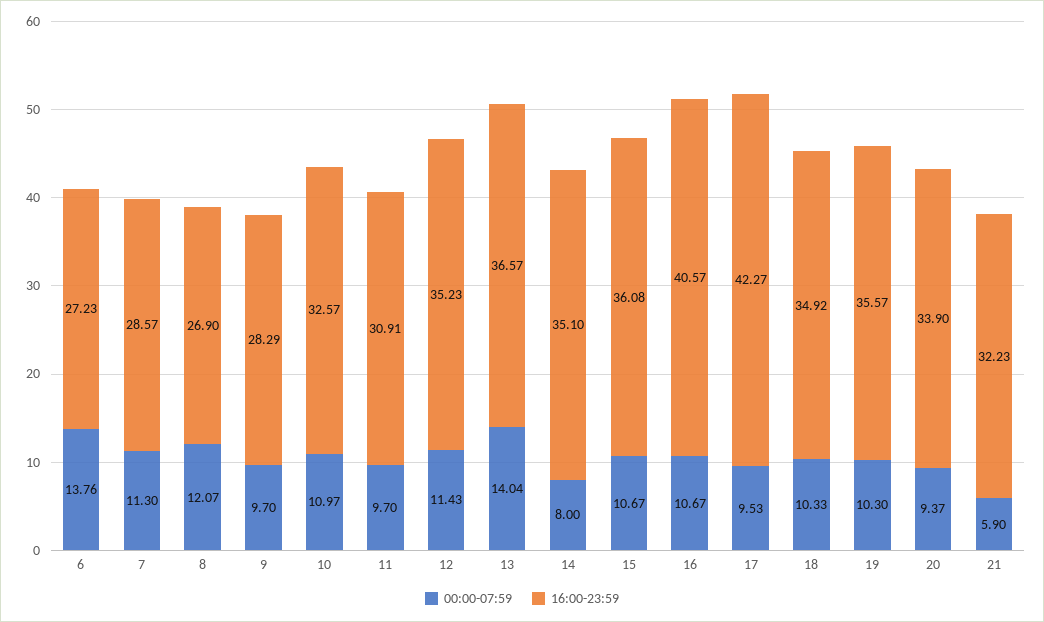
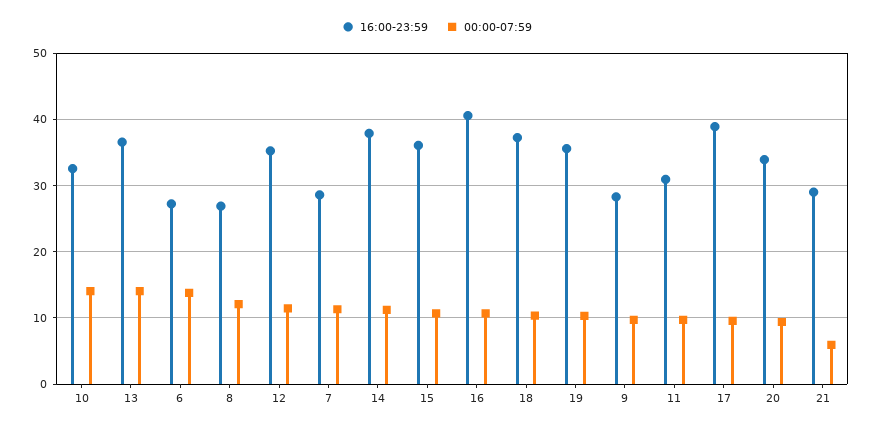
00:00-07:59, 10: 10.97 -> 14
00:00-07:59, 14: 8 -> 11
16:00-23:59, 14: 35.1 -> 38
16:00-23:59, 17: 42.27 -> 39
16:00-23:59, 18: 34.92 -> 37
16:00-23:59, 21: 32.23 -> 29

